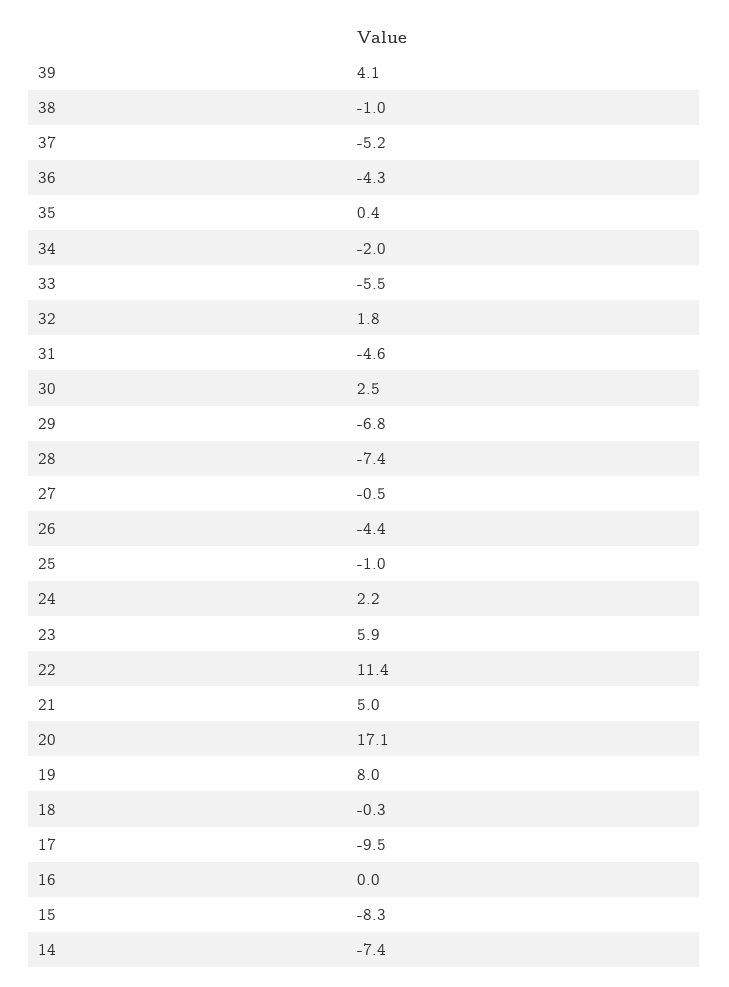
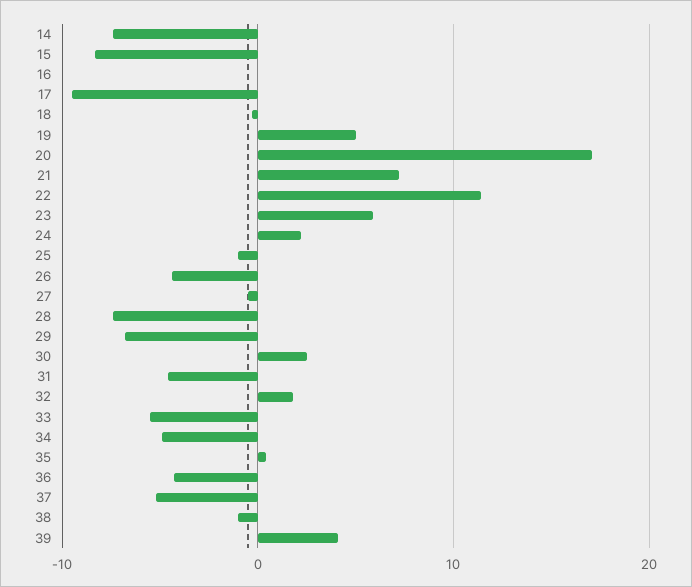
34: -2 -> -5
21: 5 -> 7
19: 8 -> 5

